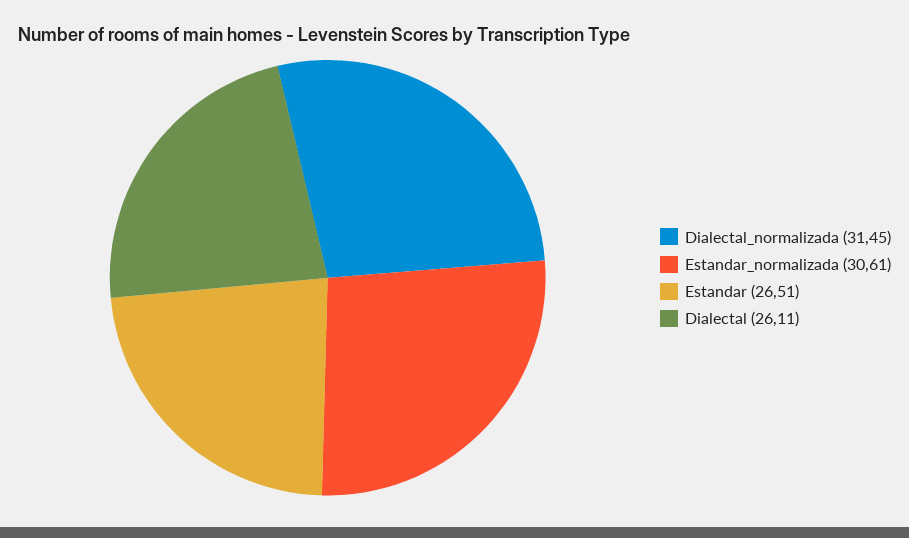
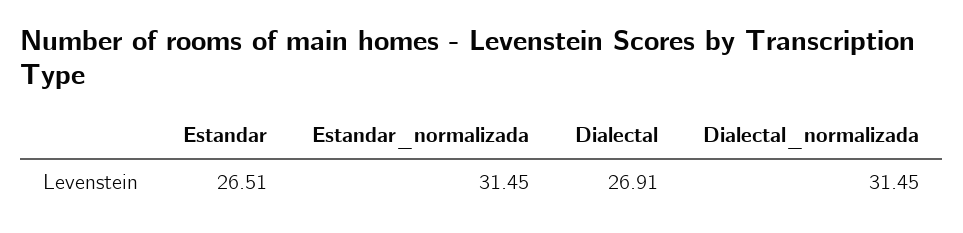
Estandar_normalizada: 30.61 -> 31.45
Dialectal: 26.11 -> 26.91

